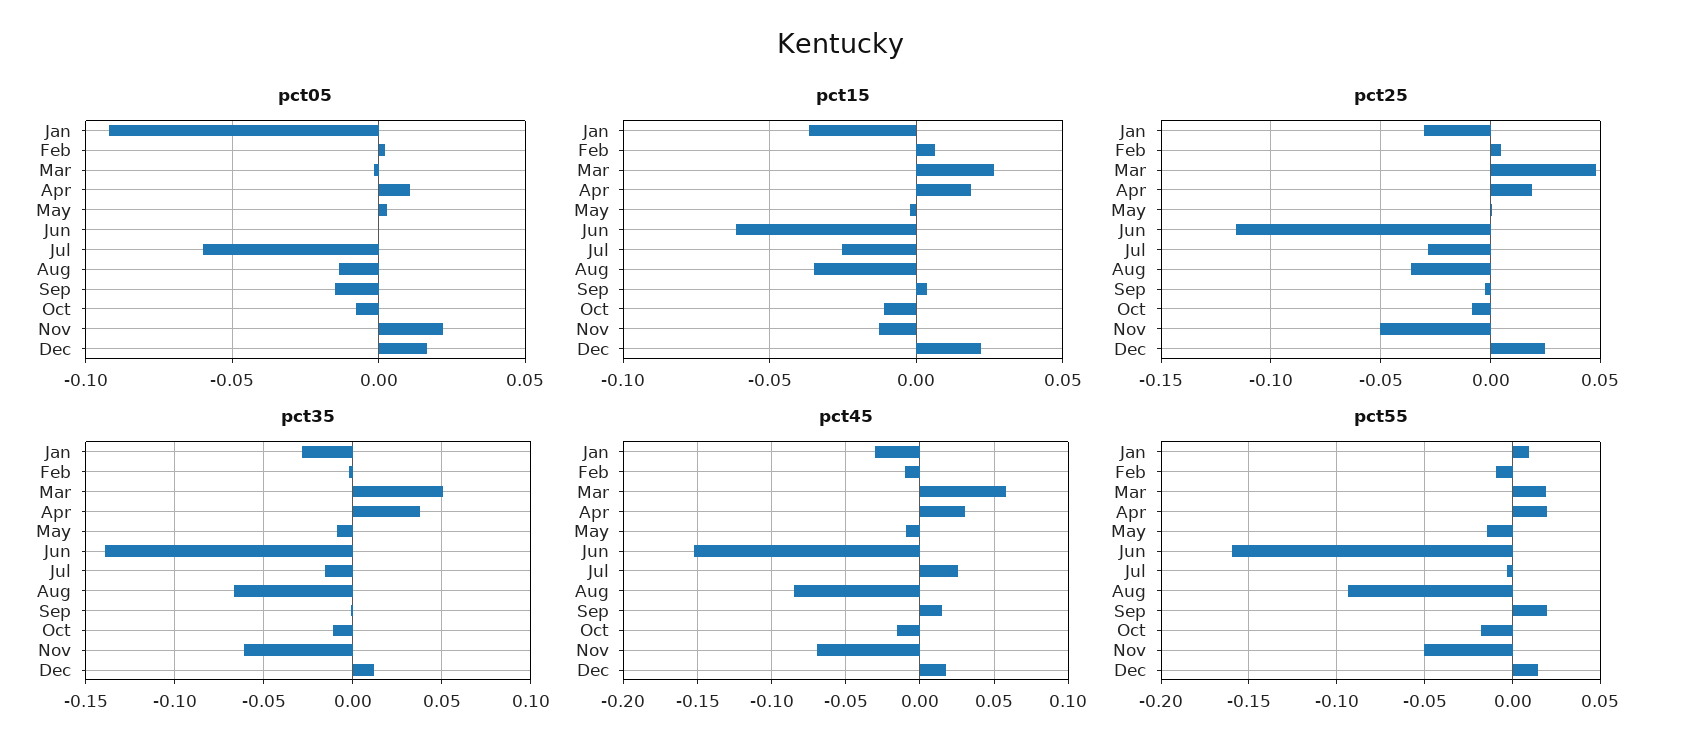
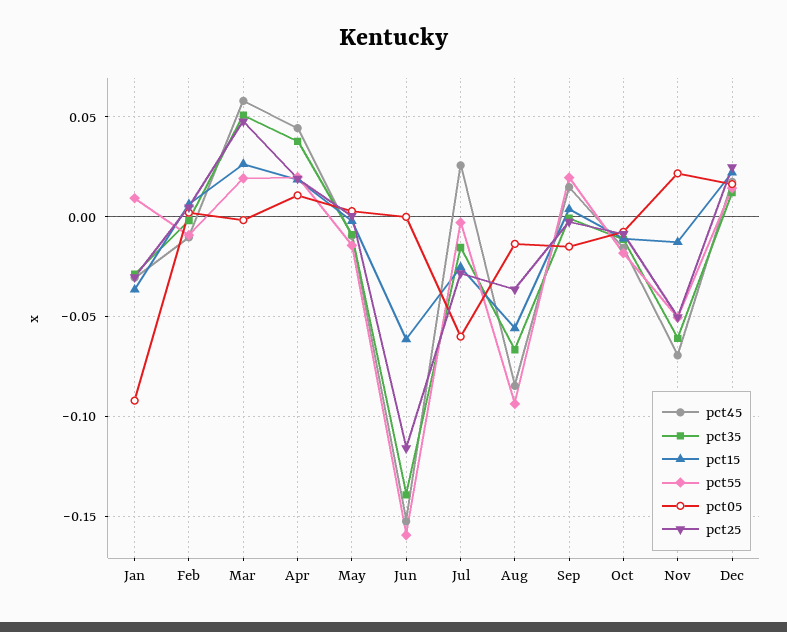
pct15, Aug: -0.035 -> -0.055
pct45, Apr: 0.03 -> 0.045

